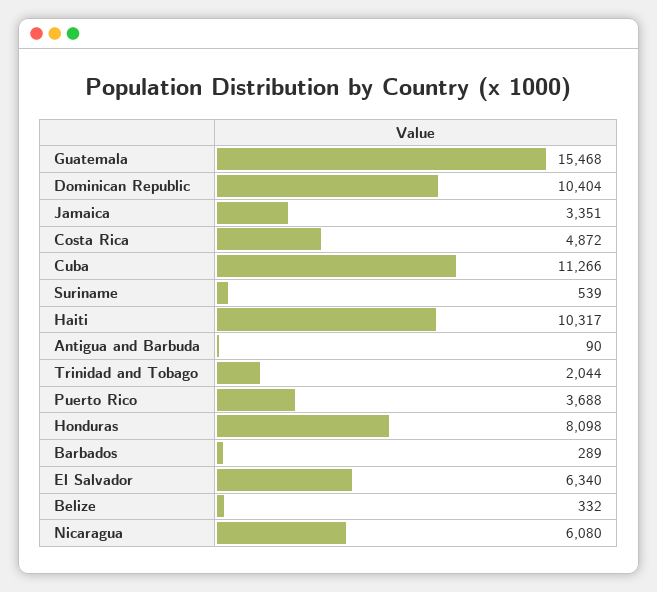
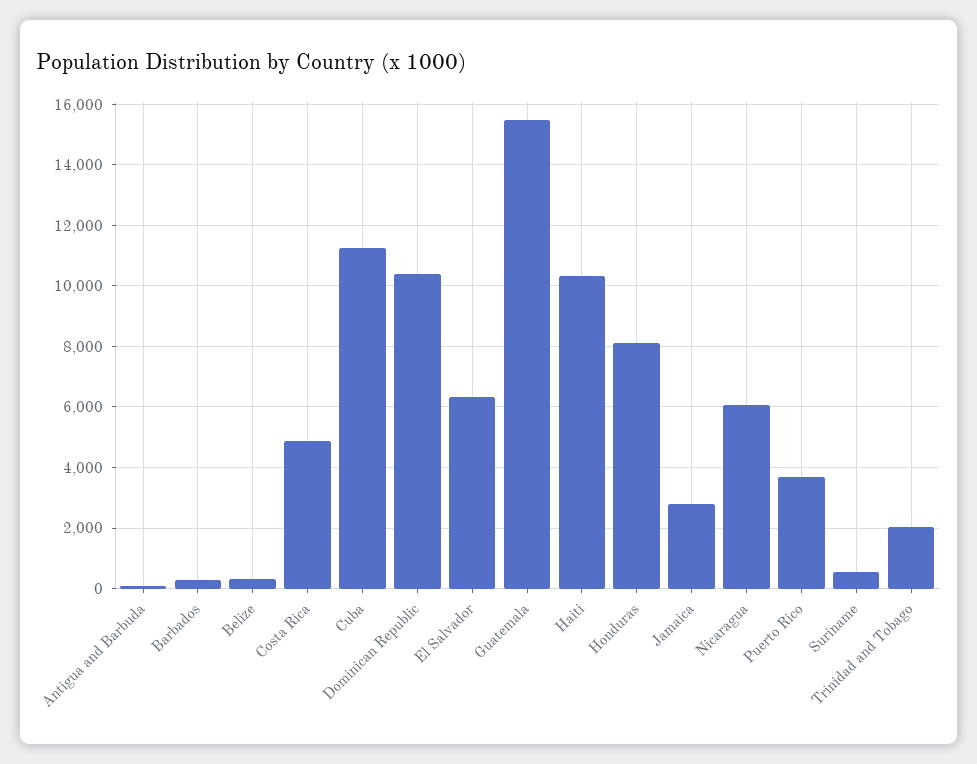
Jamaica: 3351 -> 2800

